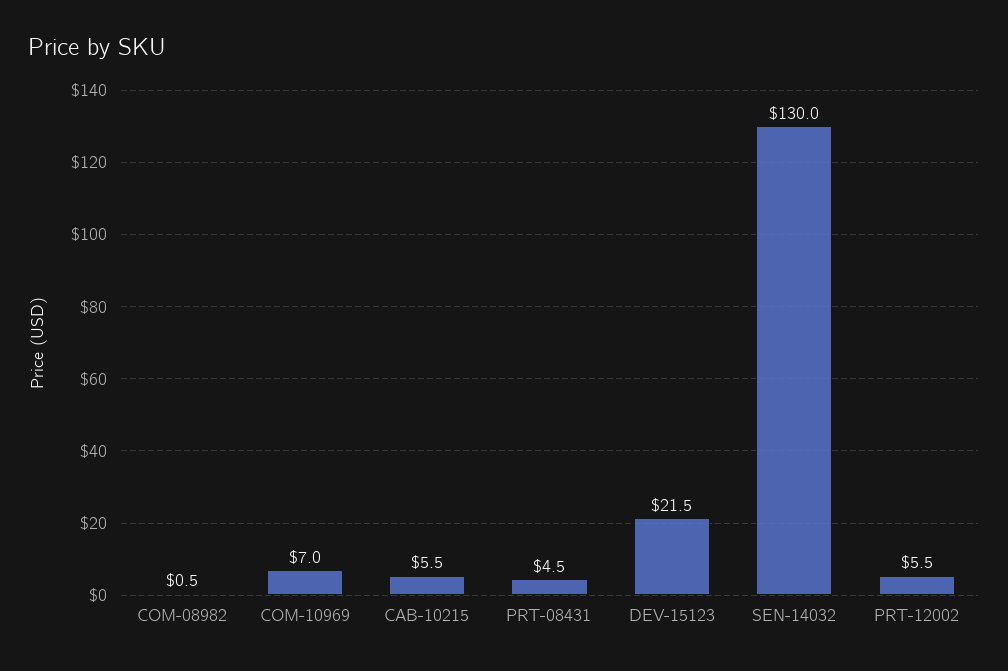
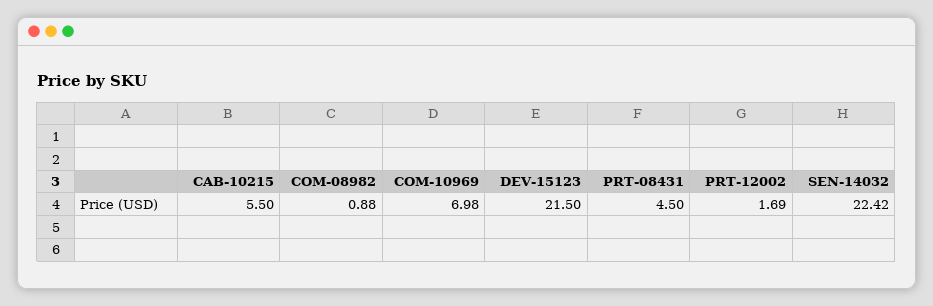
COM-08982: 0.5 -> 0.88
SEN-14032: 130 -> 22.42
PRT-12002: 5.5 -> 1.69

